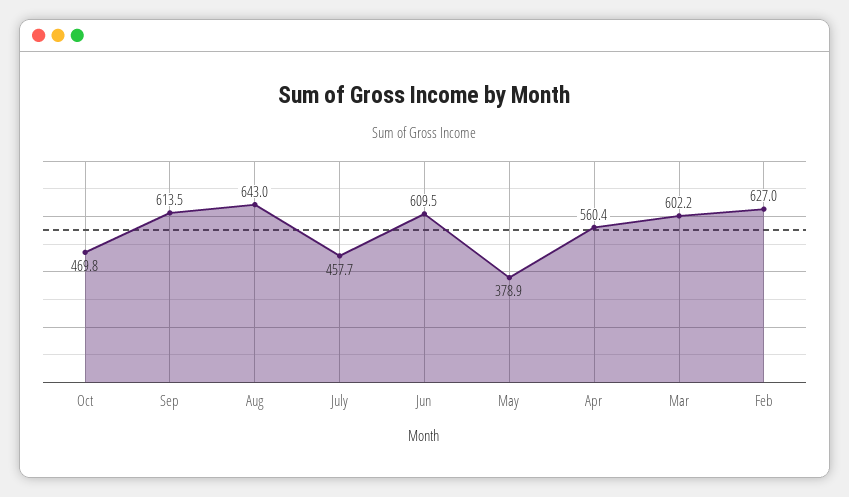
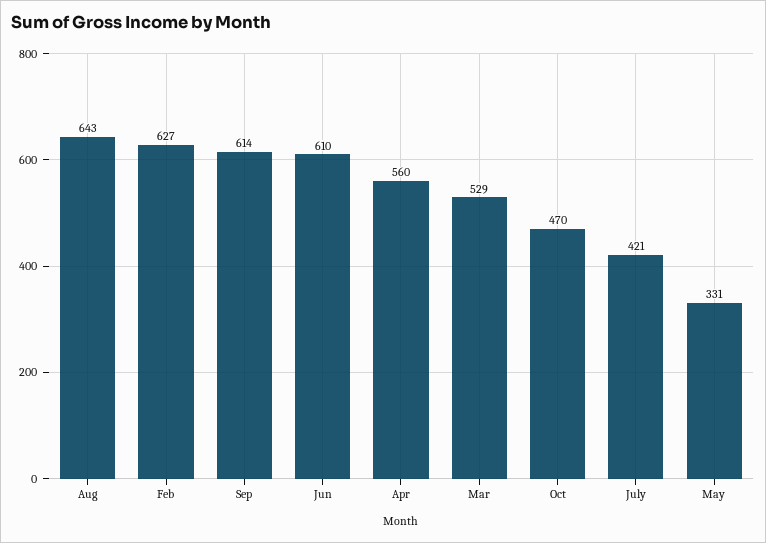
July: 457.7 -> 421
May: 378.9 -> 331
Mar: 602.2 -> 529

